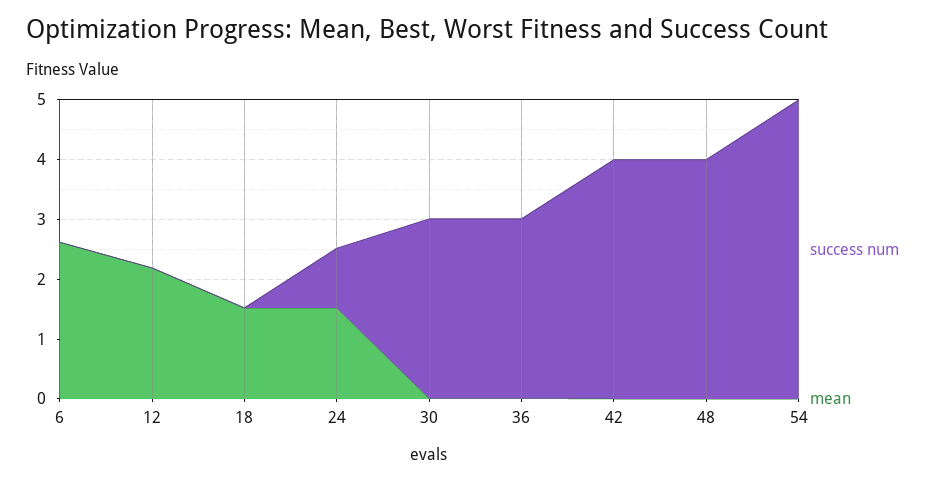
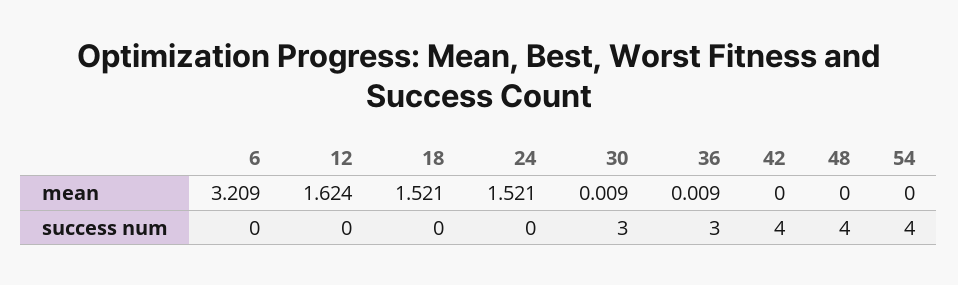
mean, 6: 2.6 -> 3.209
mean, 12: 2.2 -> 1.624
success num, 24: 1 -> 0
success num, 54: 5 -> 4

